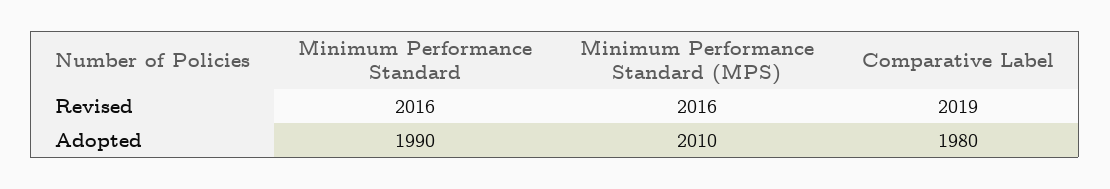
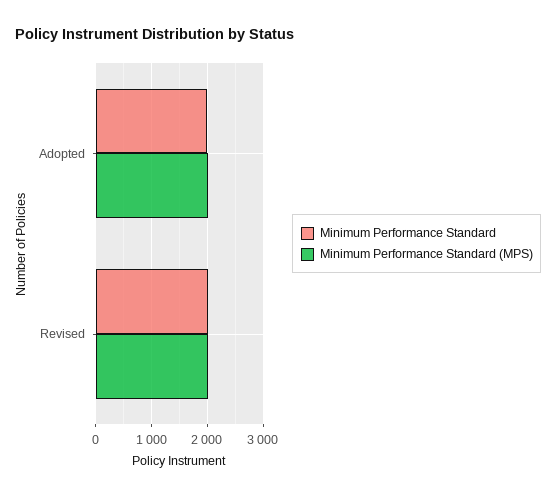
Comparative Label, Revised: 2019 -> none
Comparative Label, Adopted: 1980 -> none

